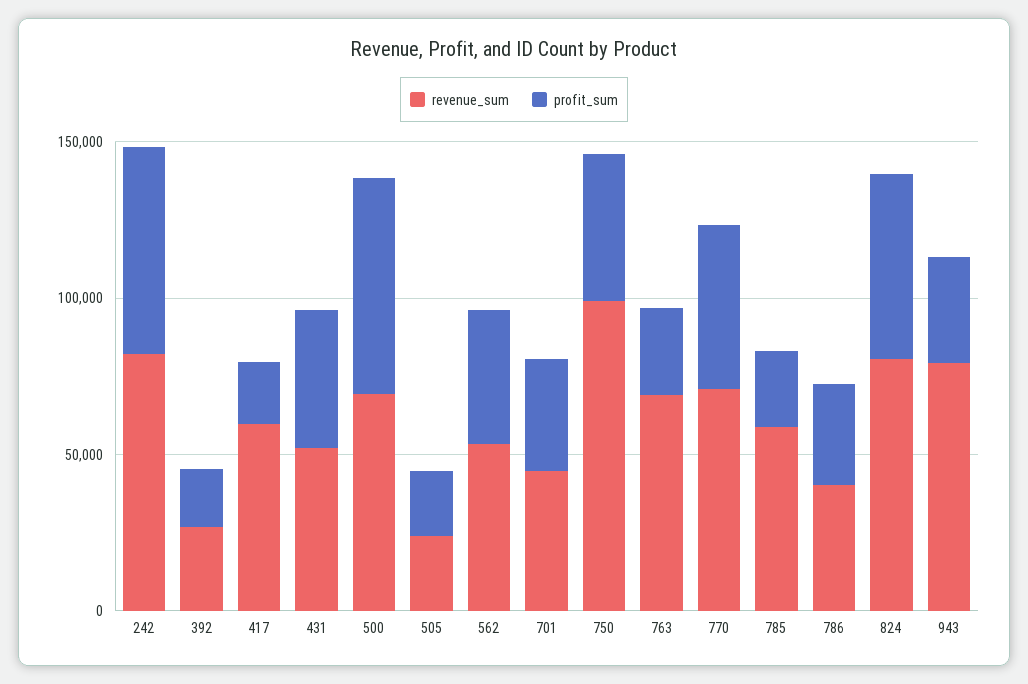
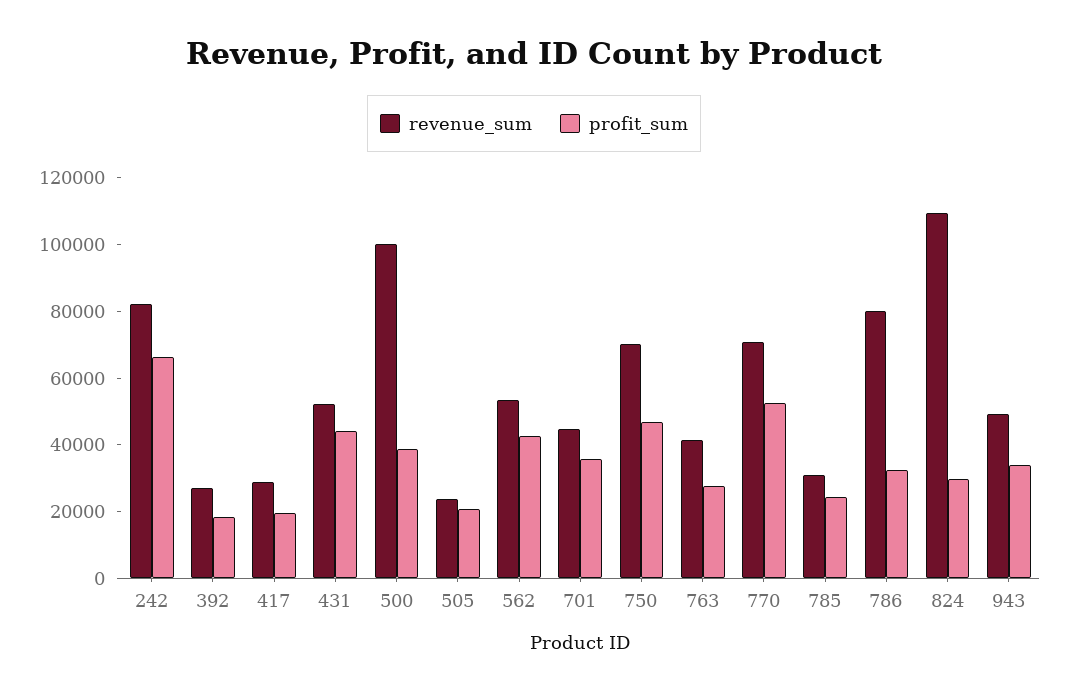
revenue_sum, 417: 60000 -> 30000
revenue_sum, 500: 70000 -> 100000
profit_sum, 500: 70000 -> 40000
revenue_sum, 750: 100000 -> 70000
revenue_sum, 763: 70000 -> 40000
revenue_sum, 785: 60000 -> 30000
revenue_sum, 786: 40000 -> 80000
revenue_sum, 824: 80000 -> 110000
profit_sum, 824: 60000 -> 30000
revenue_sum, 943: 80000 -> 50000

